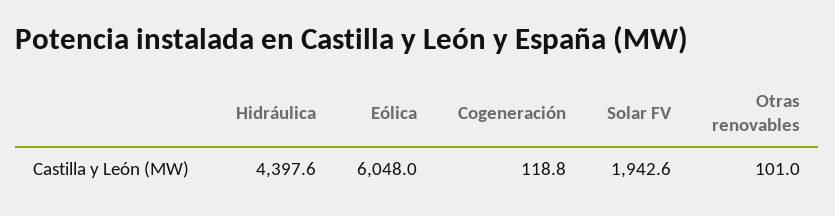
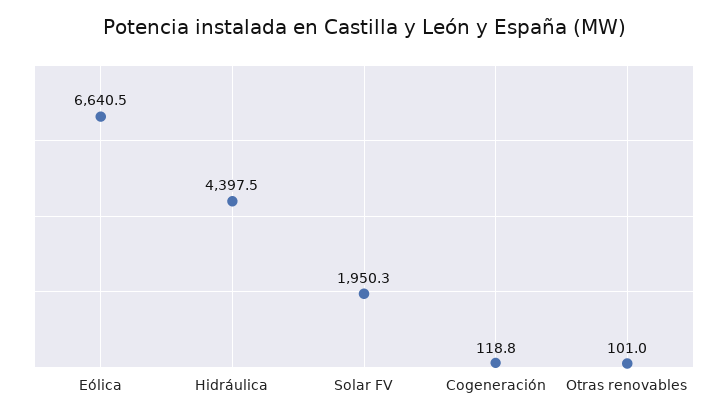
Hidráulica: 4397.6 -> 4397.5
Eólica: 6048 -> 6640.5
Solar FV: 1942.6 -> 1950.3

